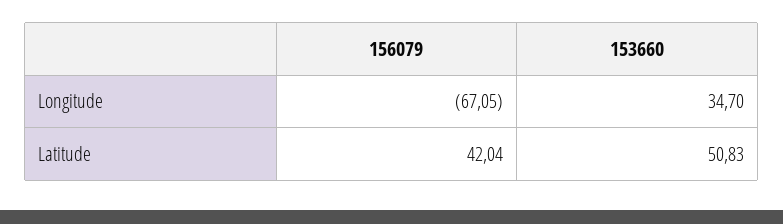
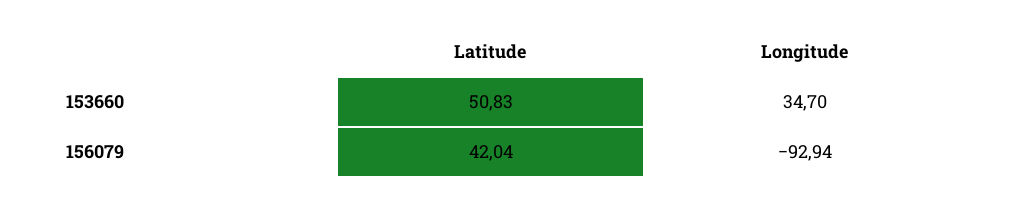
156079, Longitude: -67.05 -> -92.94

